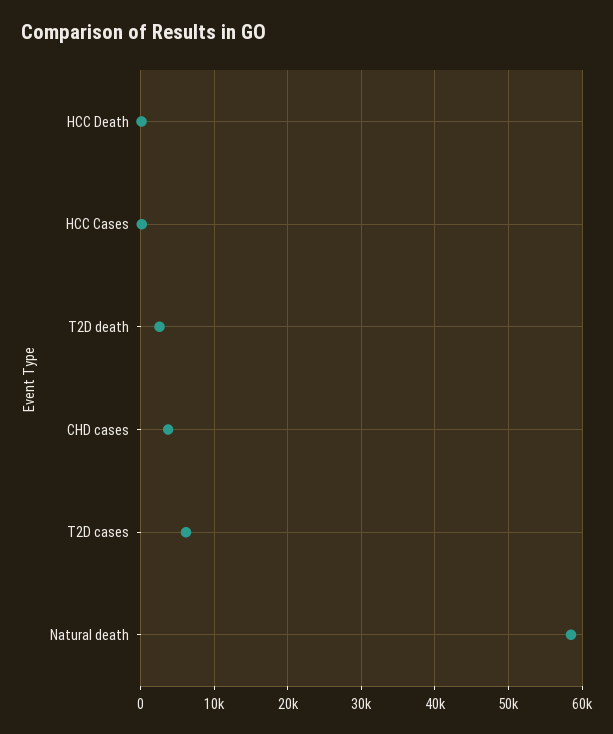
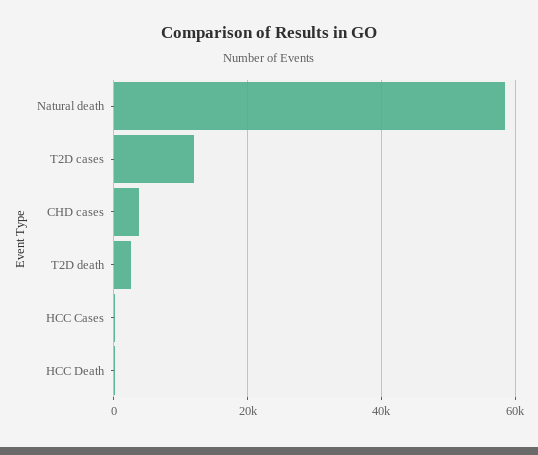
T2D cases: 6000 -> 12000

